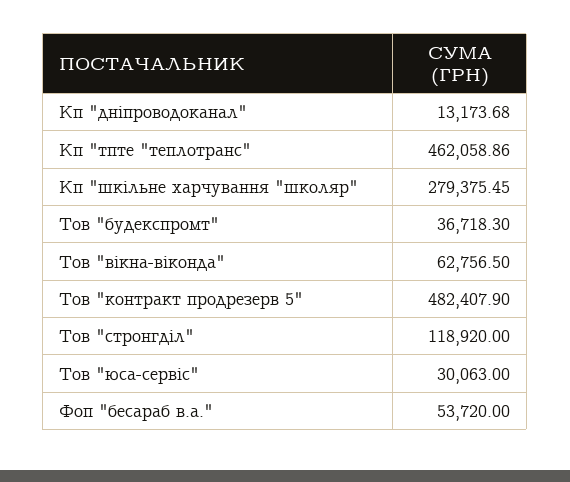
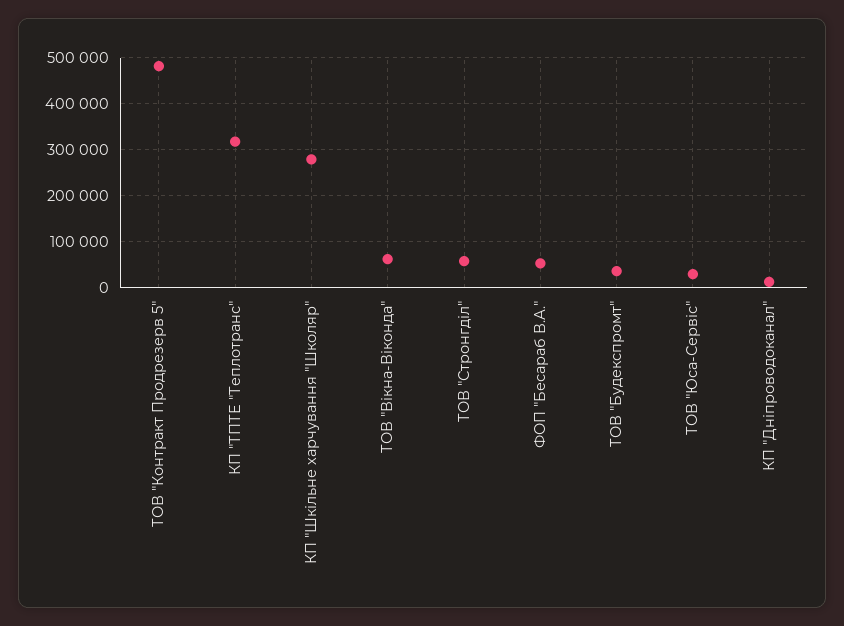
Кп "тпте "теплотранс": 462058.86 -> 320000
Тов "стронгділ": 118920 -> 60000

